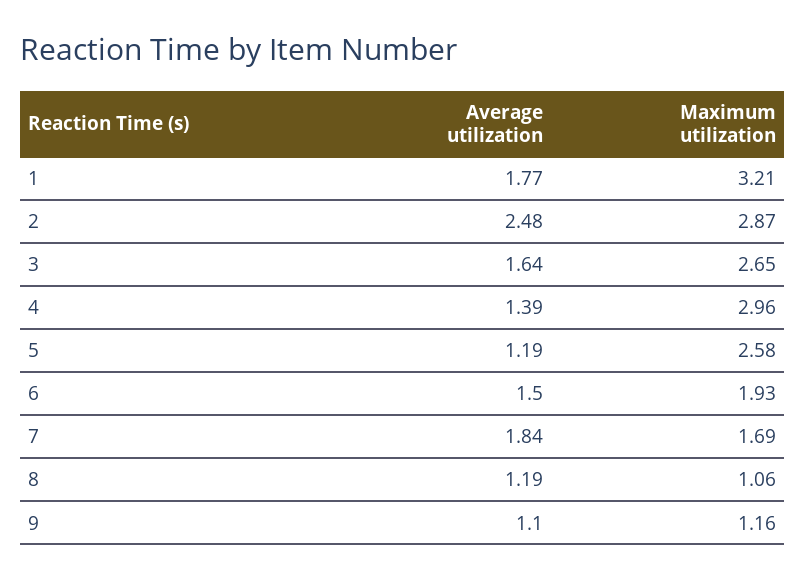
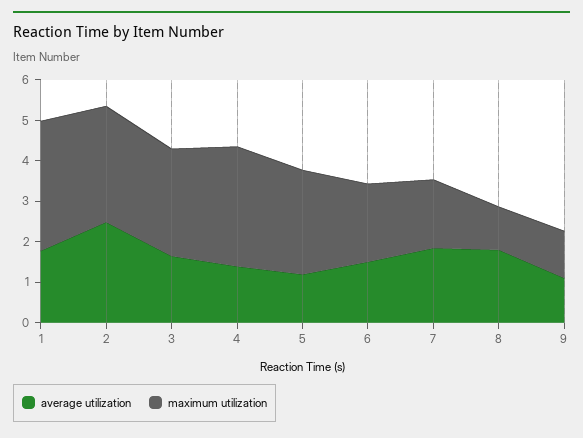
Average utilization, 8: 1.19 -> 1.8

